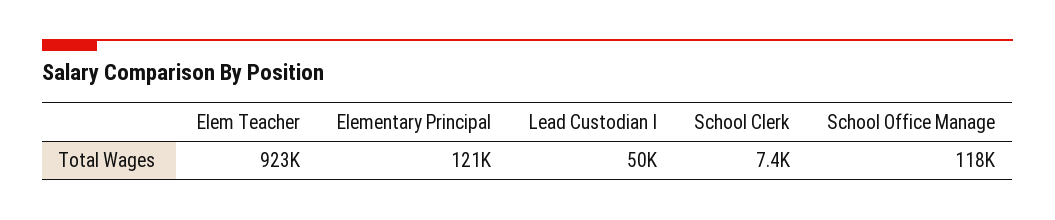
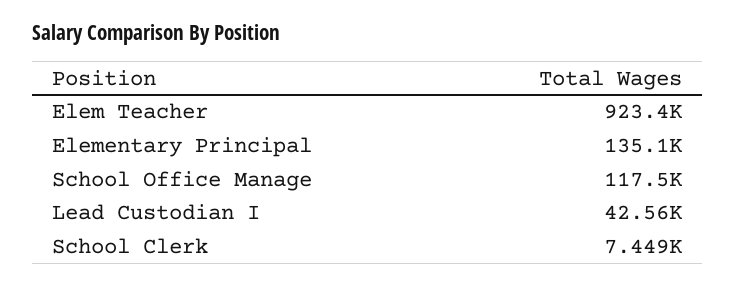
Elementary Principal: 121000 -> 135100
Lead Custodian I: 50000 -> 42560

